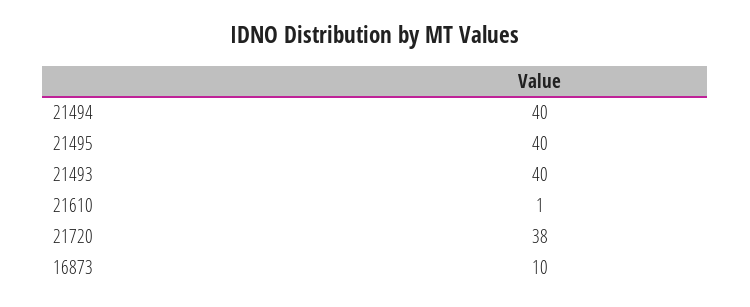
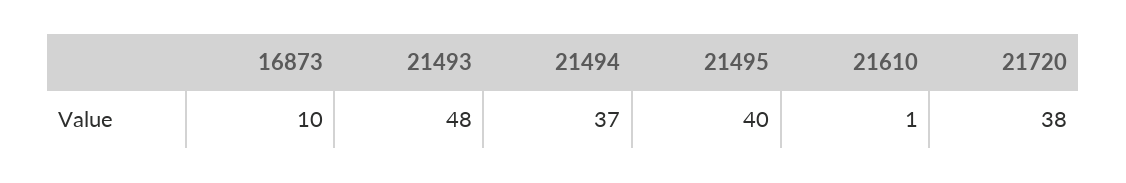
21494: 40 -> 37
21493: 40 -> 48

